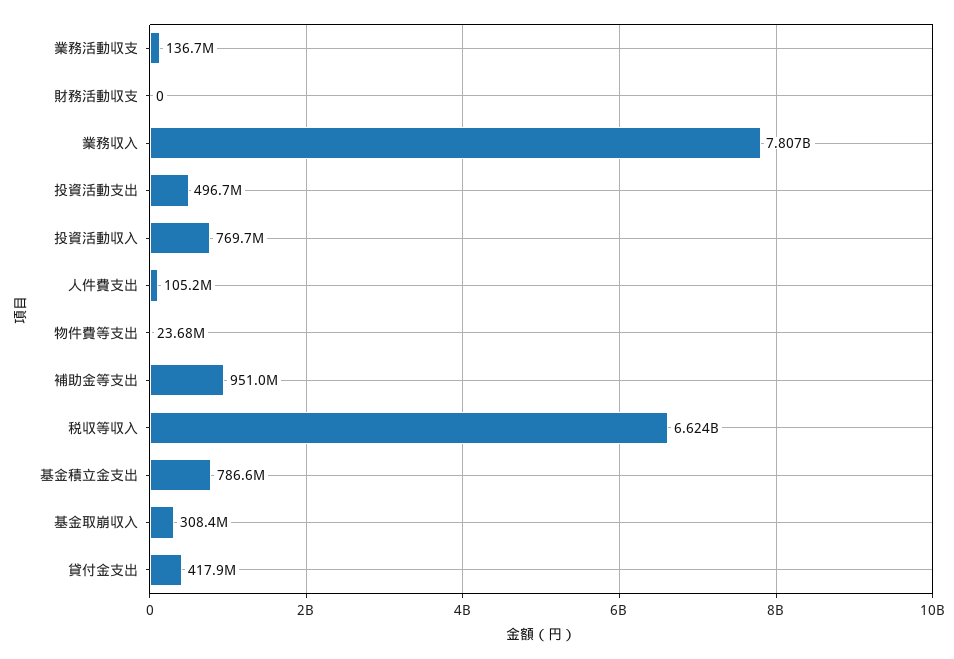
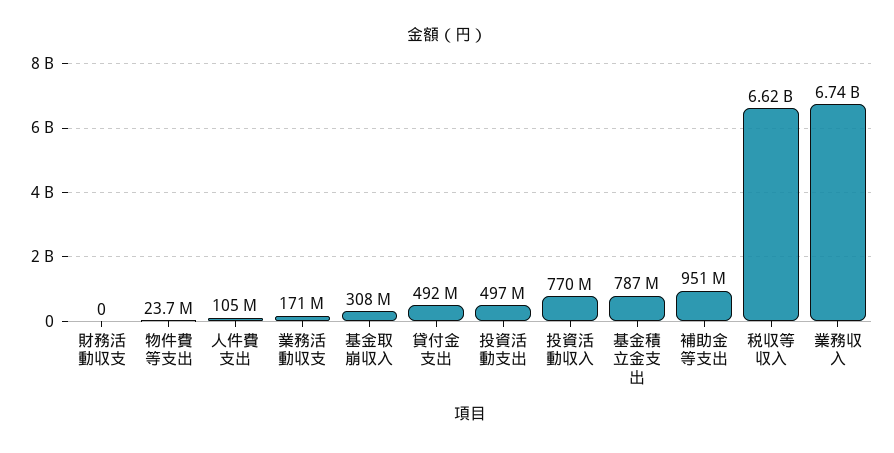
業務活動収支: 136700000 -> 171000000
業務収入: 7807000000 -> 6740000000
貸付金支出: 417900000 -> 492000000

